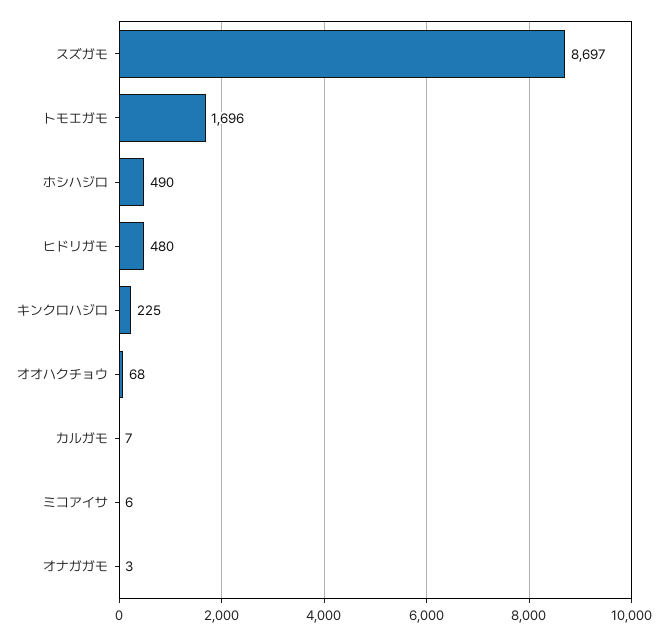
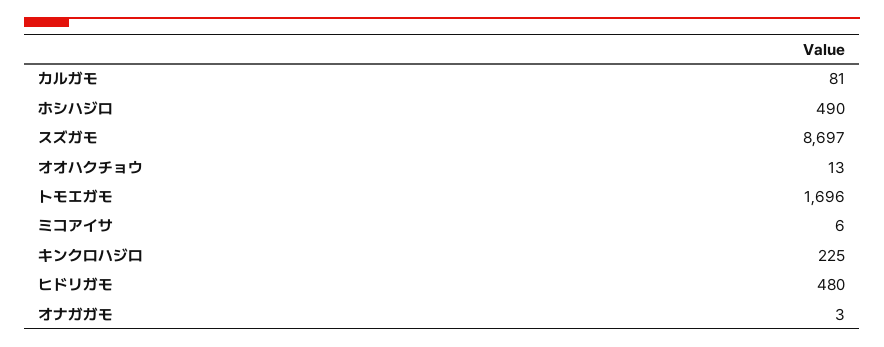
オオハクチョウ: 68 -> 13
カルガモ: 7 -> 81

